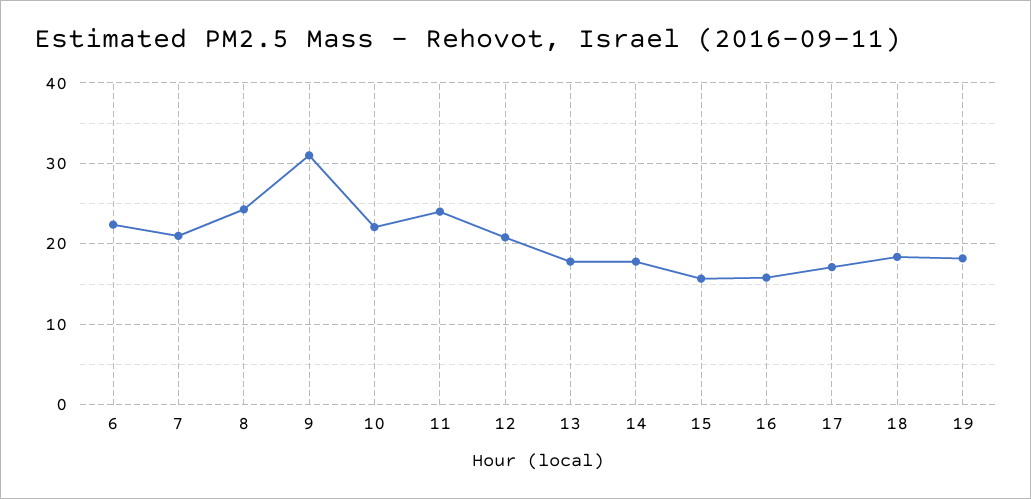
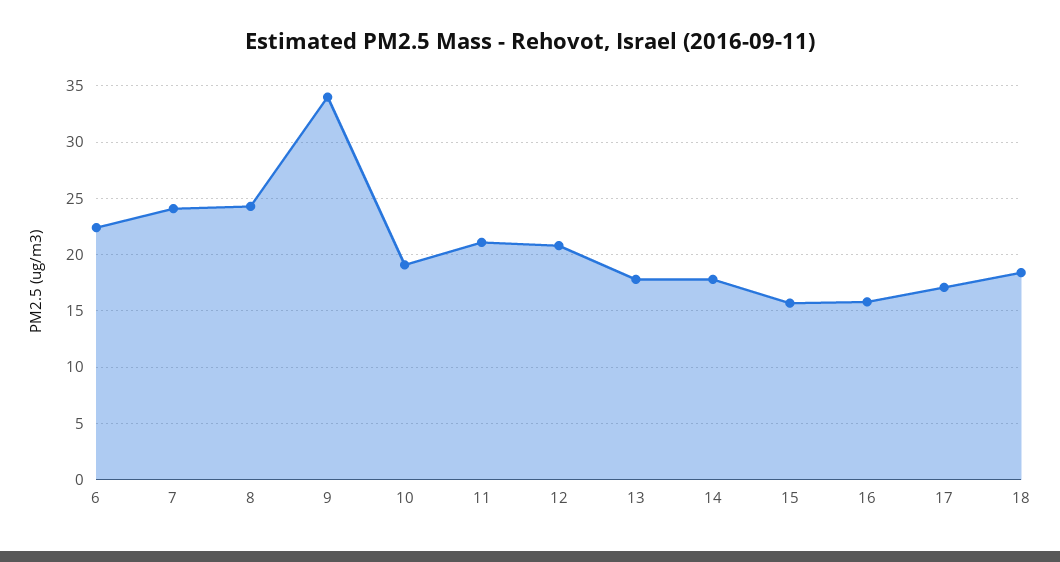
7: 21 -> 24
9: 31 -> 34
10: 22 -> 19
11: 24 -> 21
19: 18 -> none

